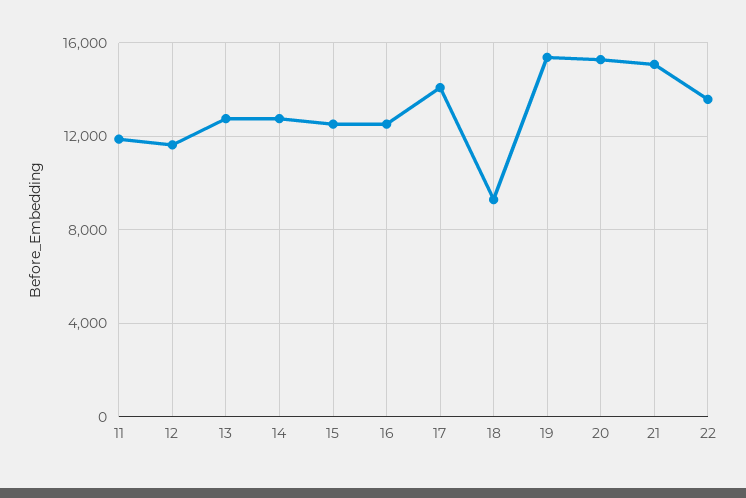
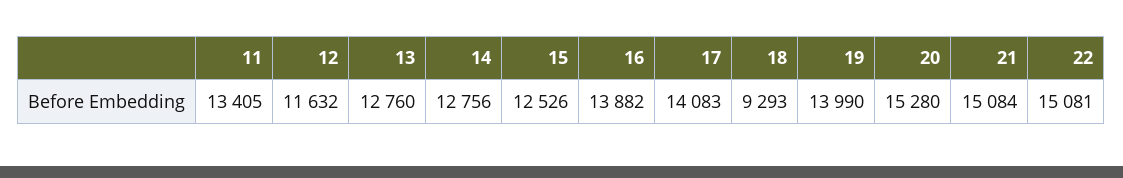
11: 12000 -> 13405
16: 12500 -> 13882
19: 15500 -> 13990
22: 13500 -> 15081

